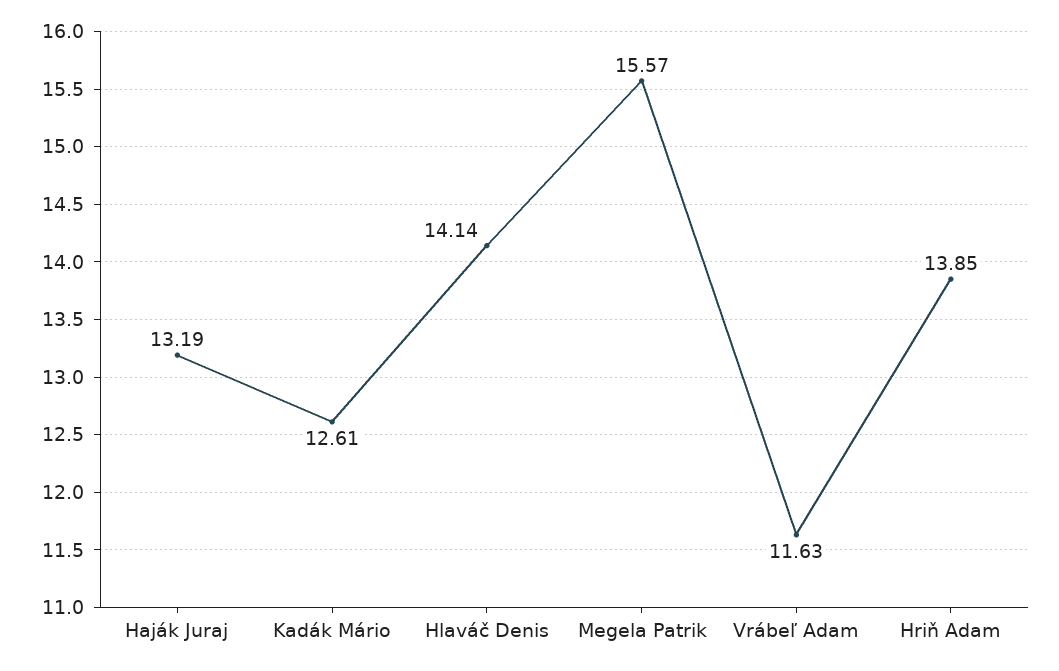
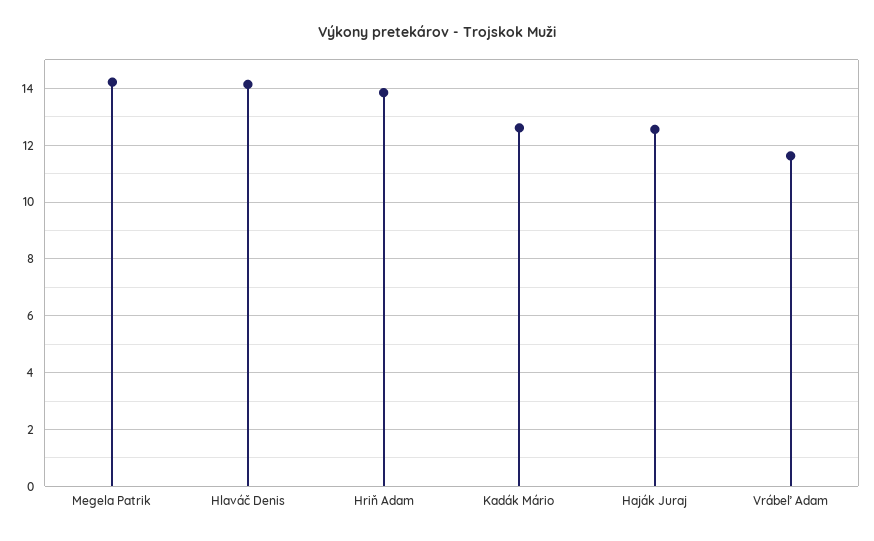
Haják Juraj: 13.19 -> 12.5
Megela Patrik: 15.57 -> 14.25

